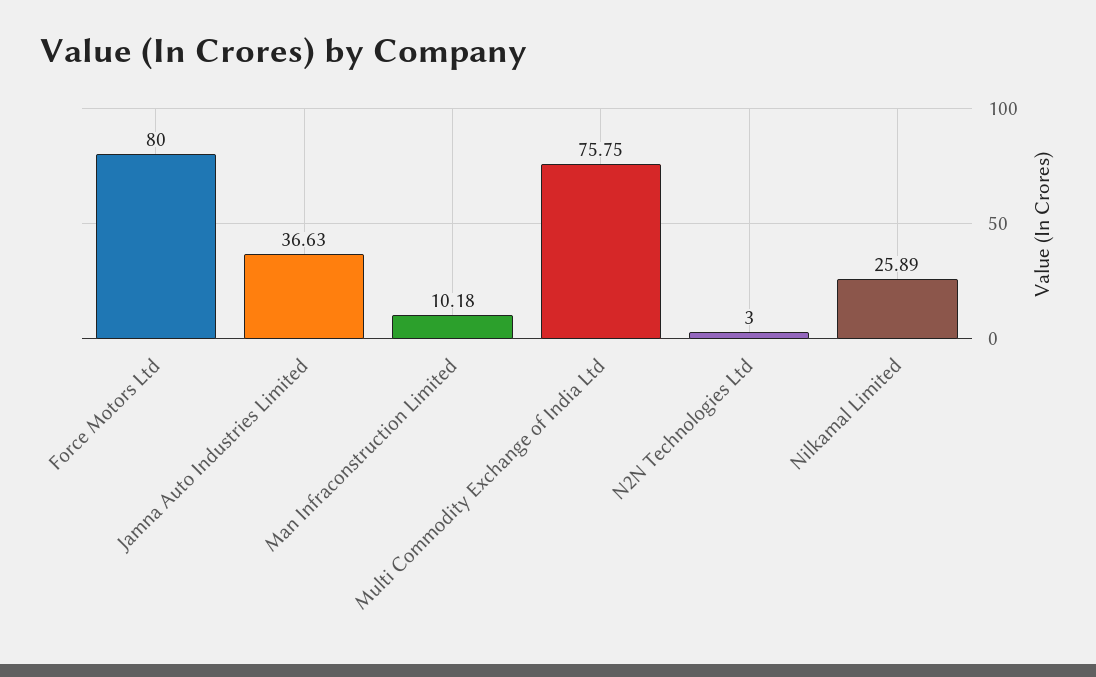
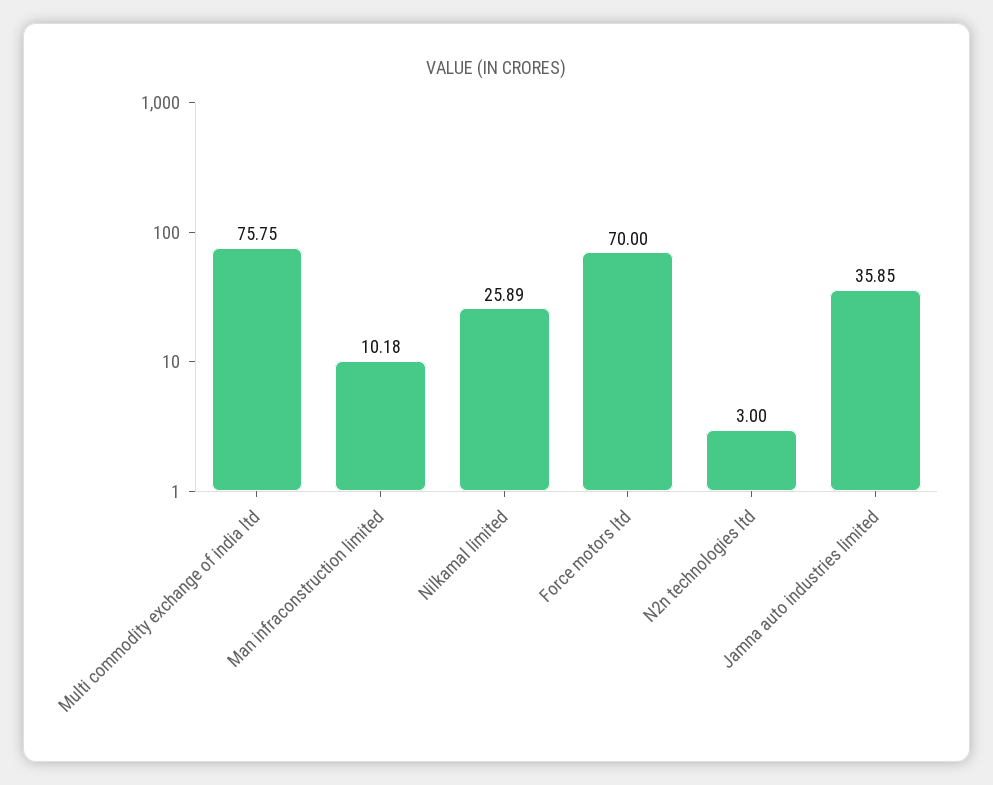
Force Motors Ltd: 80 -> 70
Jamna Auto Industries Limited: 36.63 -> 35.85

